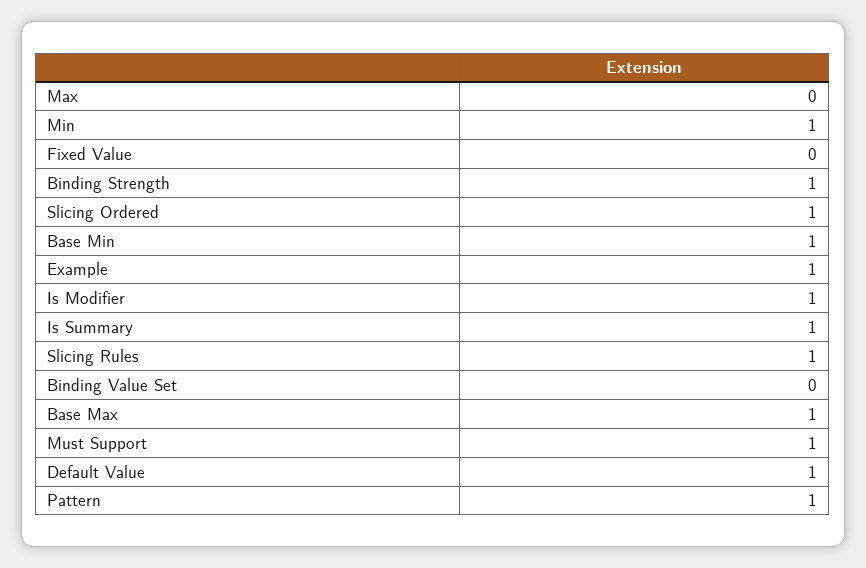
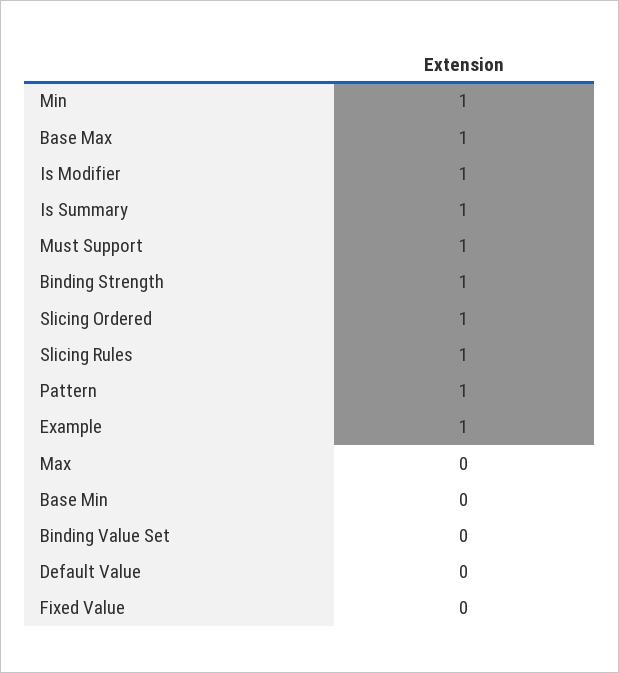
Base Min: 1 -> 0
Default Value: 1 -> 0

